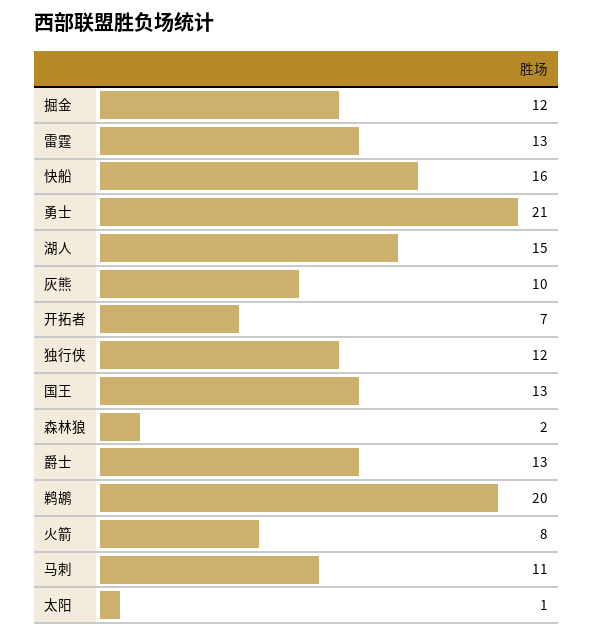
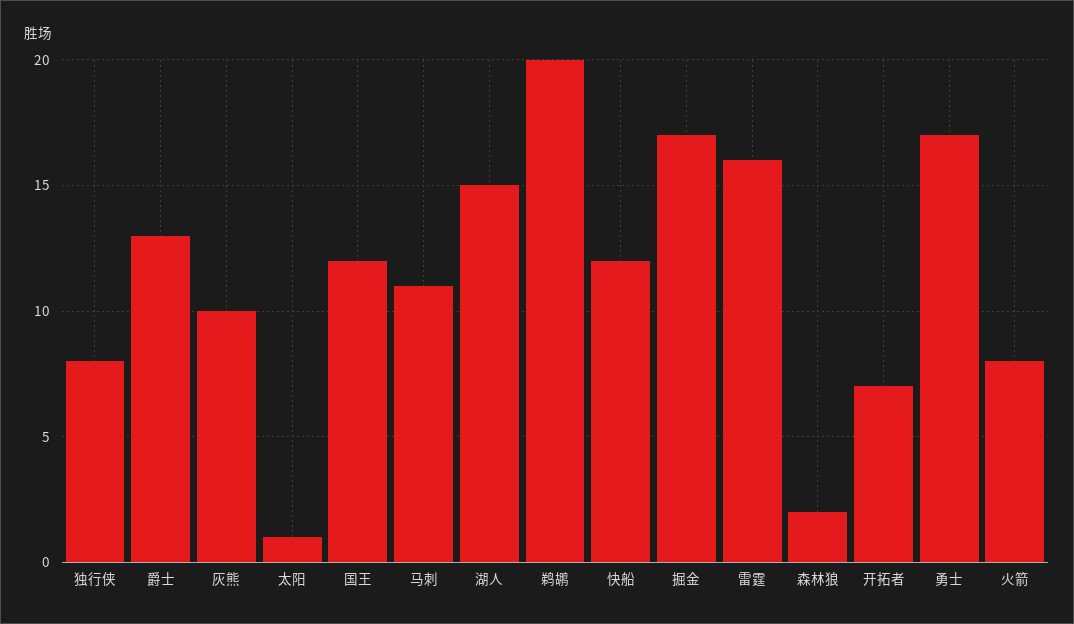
掘金: 12 -> 17
雷霆: 13 -> 16
快船: 16 -> 12
勇士: 21 -> 17
独行侠: 12 -> 8
国王: 13 -> 12

